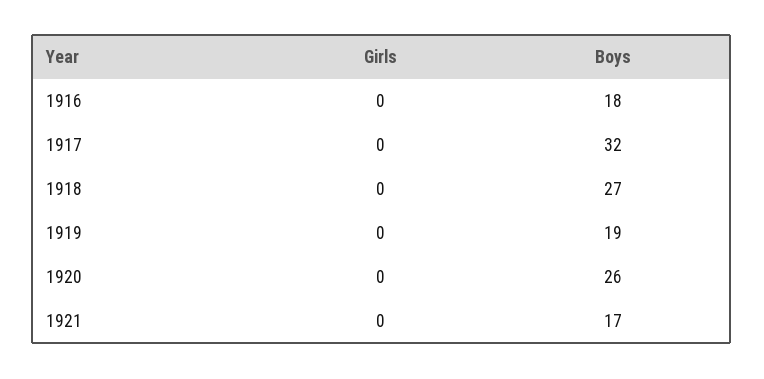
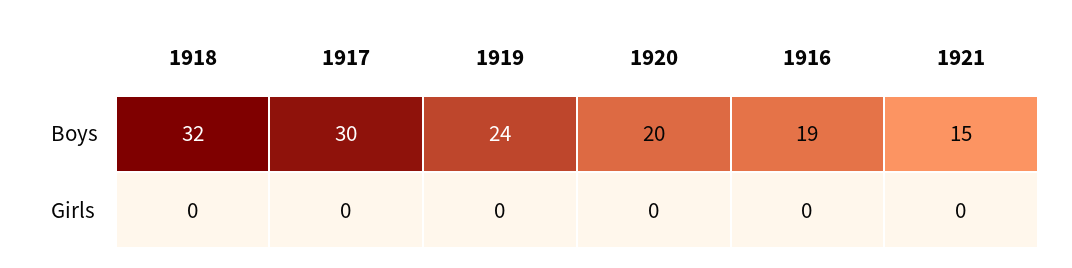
Boys, 1916: 18 -> 19
Boys, 1917: 32 -> 30
Boys, 1918: 27 -> 32
Boys, 1919: 19 -> 24
Boys, 1920: 26 -> 20
Boys, 1921: 17 -> 15

